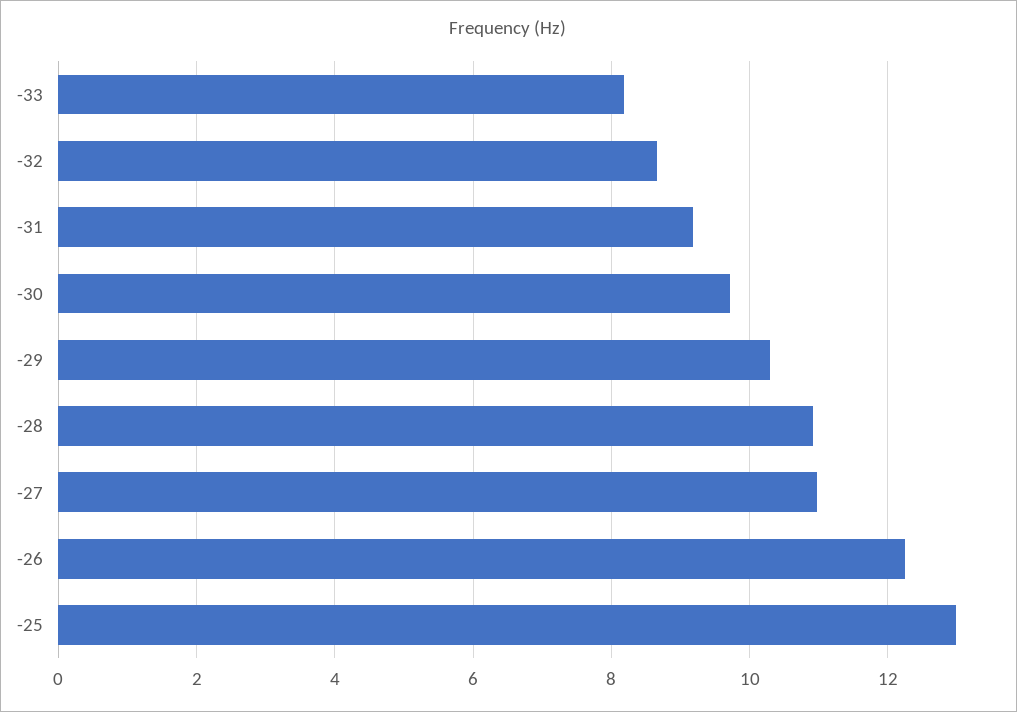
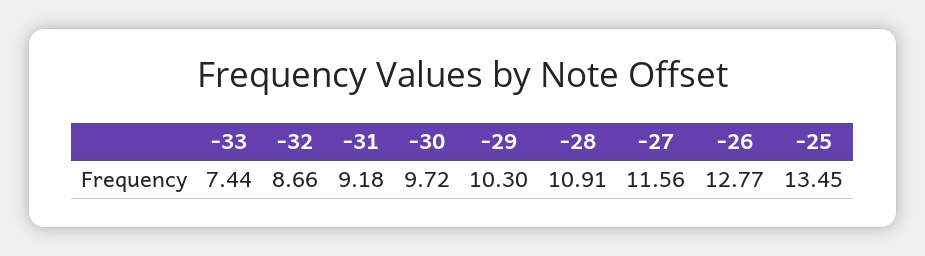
-33: 8.2 -> 7.44
-27: 11 -> 11.56
-26: 12.2 -> 12.77
-25: 13 -> 13.45

